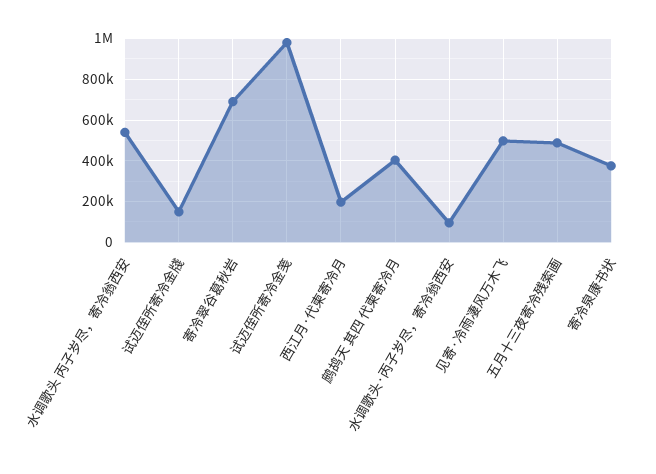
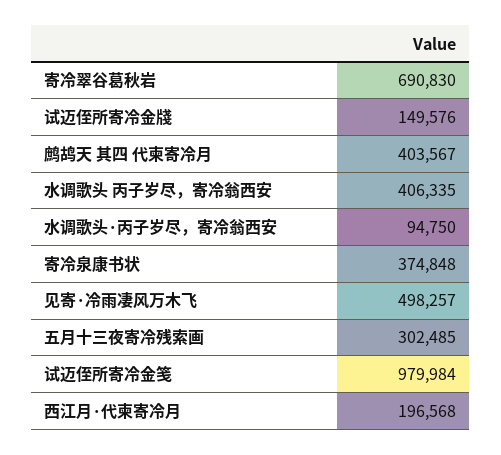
水调歌头 丙子岁尽，寄冷翁西安: 550000 -> 406335
五月十三夜寄冷残索画: 500000 -> 302485

